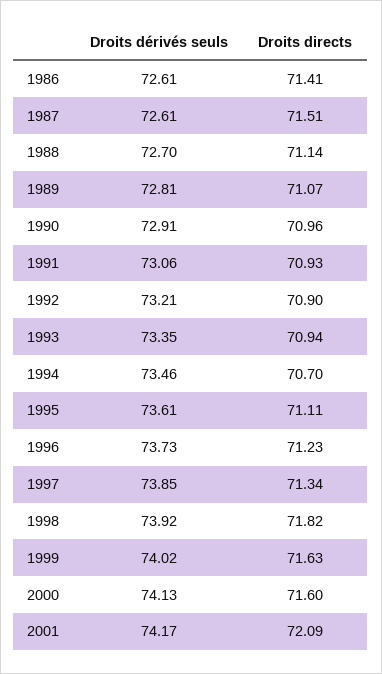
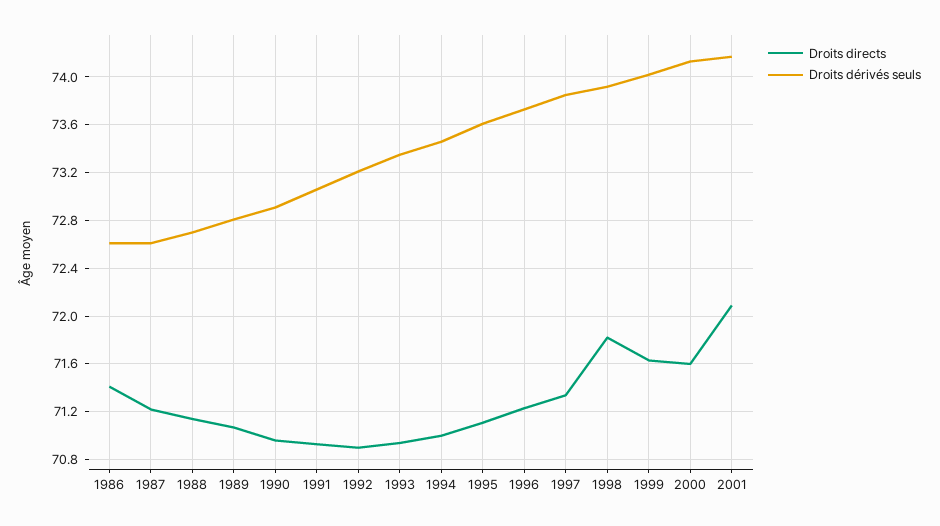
Droits directs, 1987: 71.51 -> 71.2
Droits directs, 1994: 70.7 -> 71

